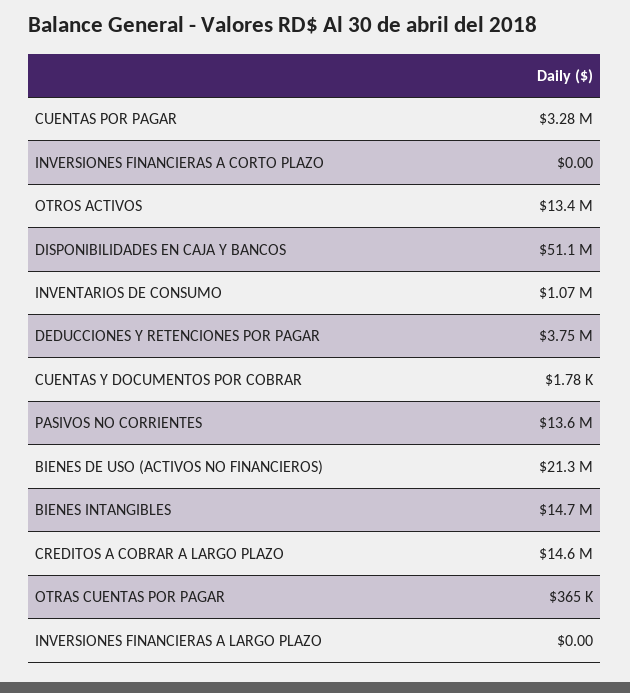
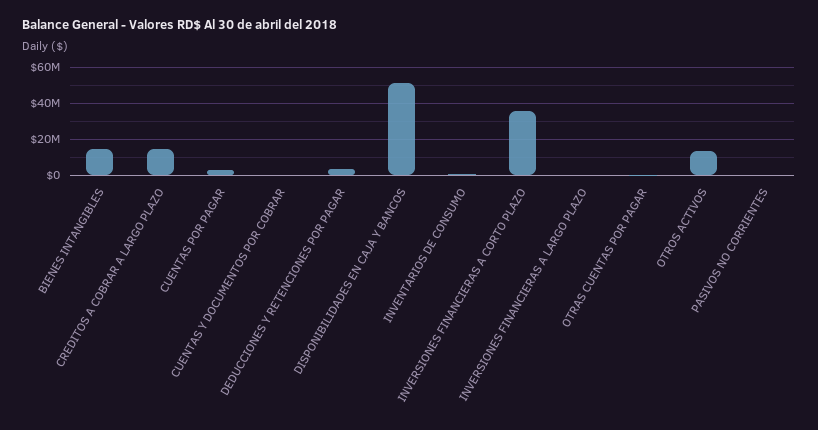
INVERSIONES FINANCIERAS A CORTO PLAZO: 0 -> 35000000
PASIVOS NO CORRIENTES: 13600000 -> 0
BIENES DE USO (ACTIVOS NO FINANCIEROS): 21300000 -> none

